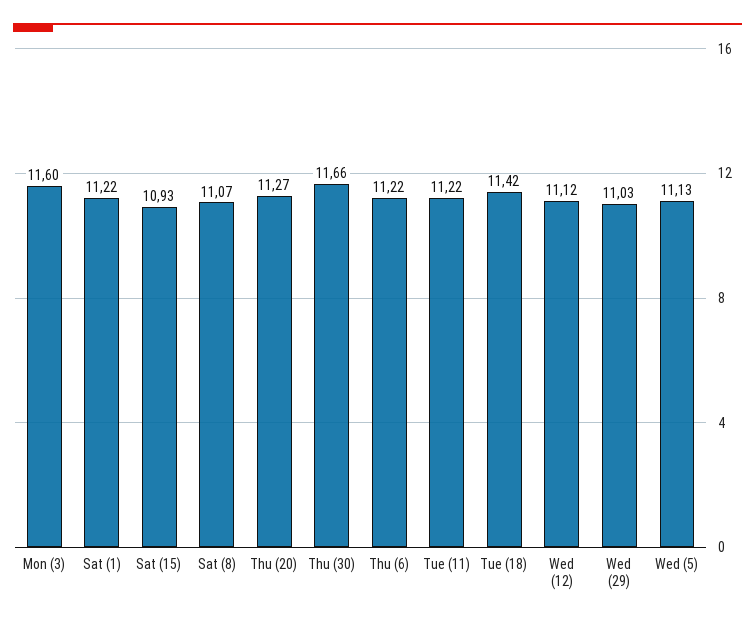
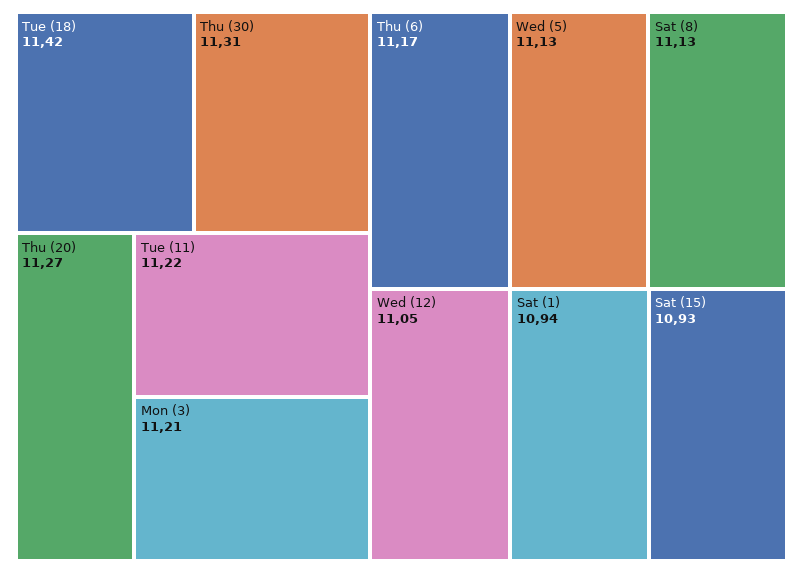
Mon (3): 11.6 -> 11.21
Sat (1): 11.22 -> 10.94
Sat (8): 11.07 -> 11.13
Thu (30): 11.66 -> 11.31
Thu (6): 11.22 -> 11.17
Wed (12): 11.12 -> 11.05
Wed (29): 11.03 -> none

